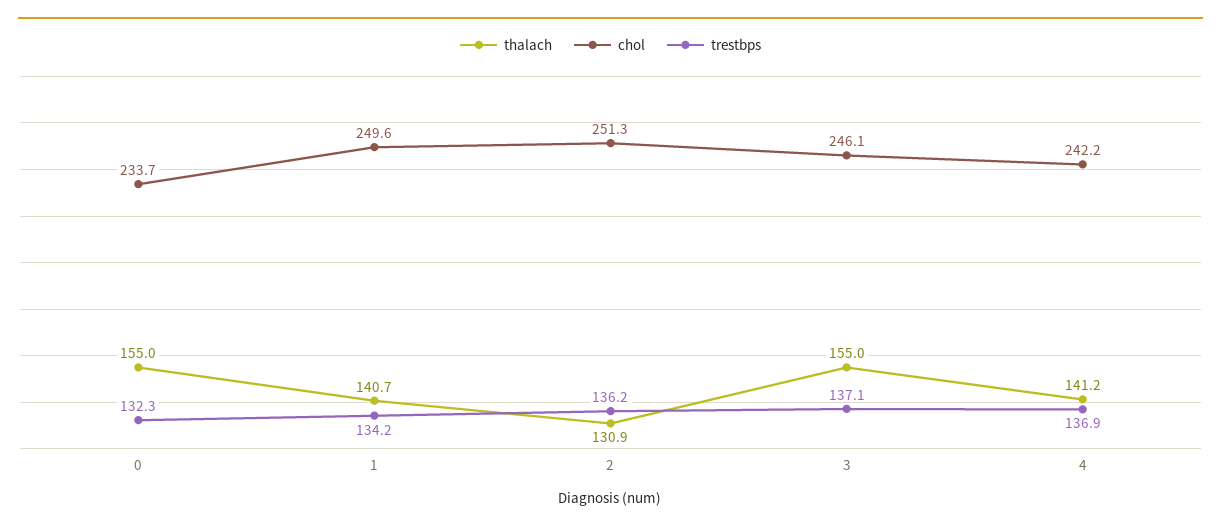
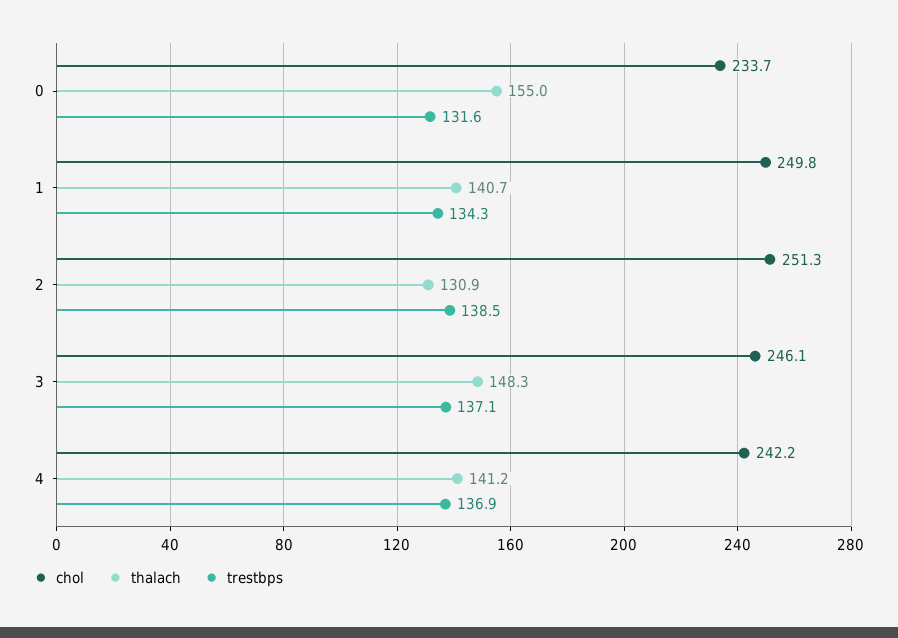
trestbps, 0: 132.3 -> 131.6
chol, 1: 249.6 -> 249.8
trestbps, 1: 134.2 -> 134.3
trestbps, 2: 136.2 -> 138.5
thalach, 3: 155 -> 148.3

